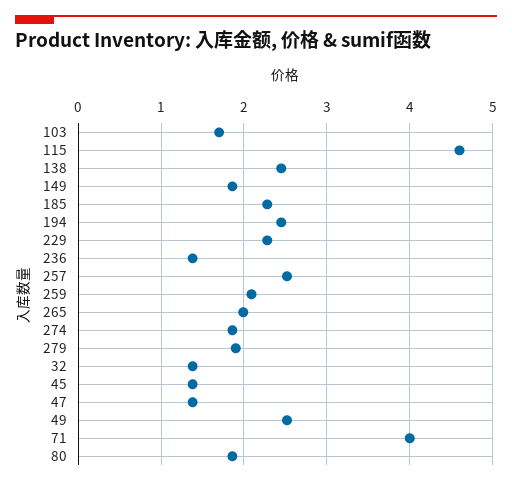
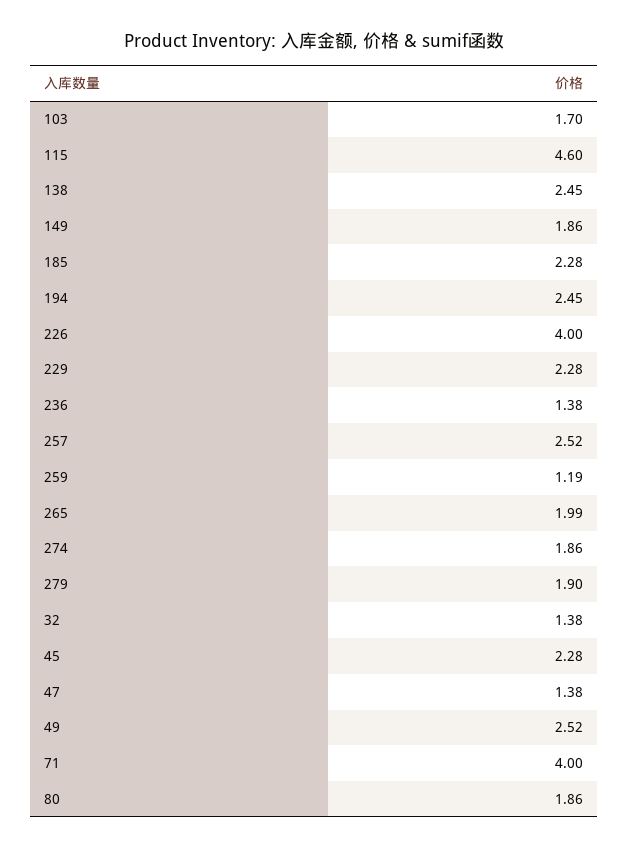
259: 2.1 -> 1.19
45: 1.4 -> 2.28
226: none -> 4

